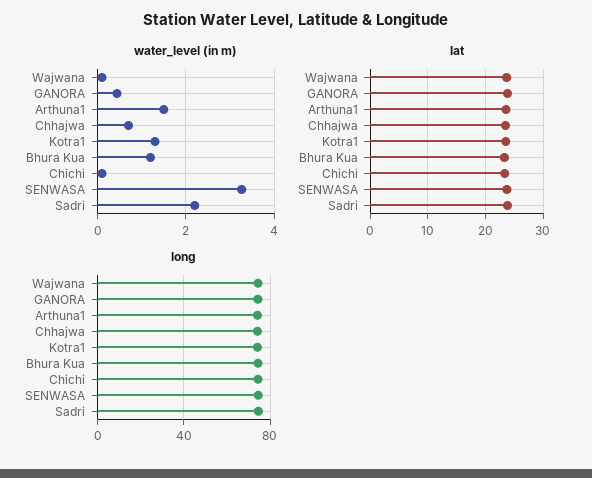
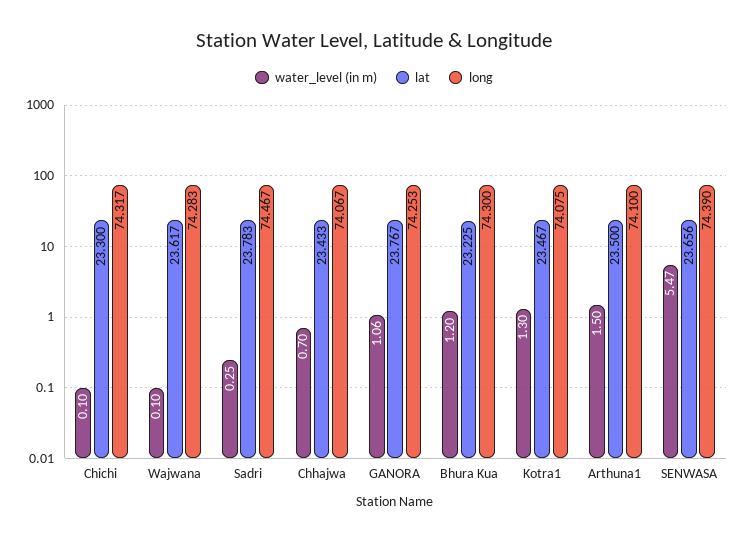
water_level (in m), GANORA: 0.4 -> 1.06
water_level (in m), SENWASA: 3.2 -> 5.47
water_level (in m), Sadri: 2.2 -> 0.25

